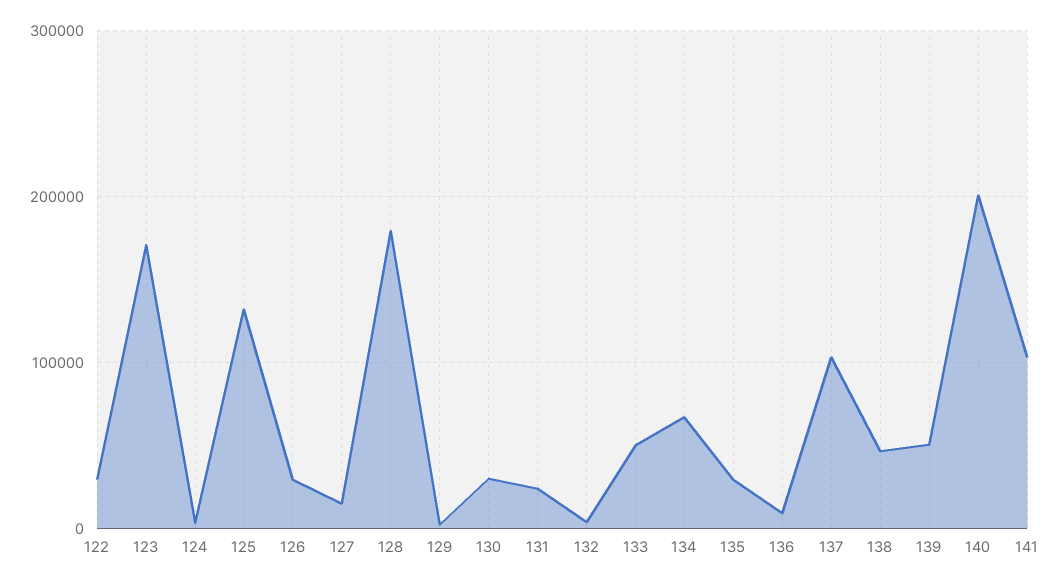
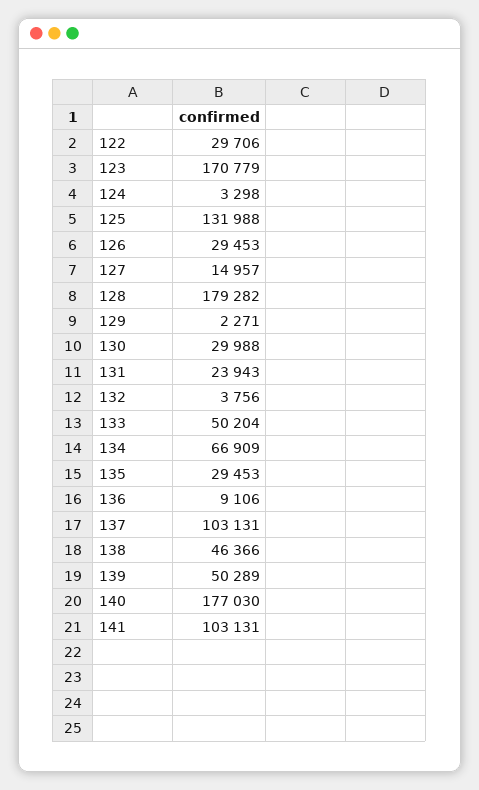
140: 200000 -> 177030

